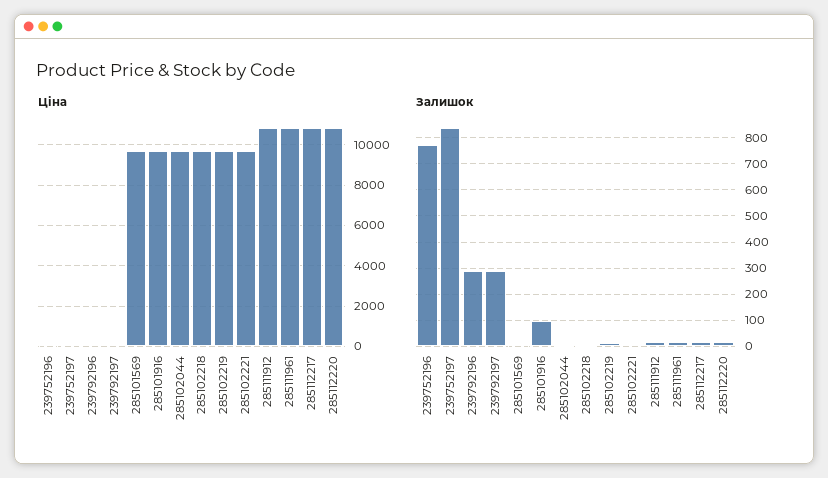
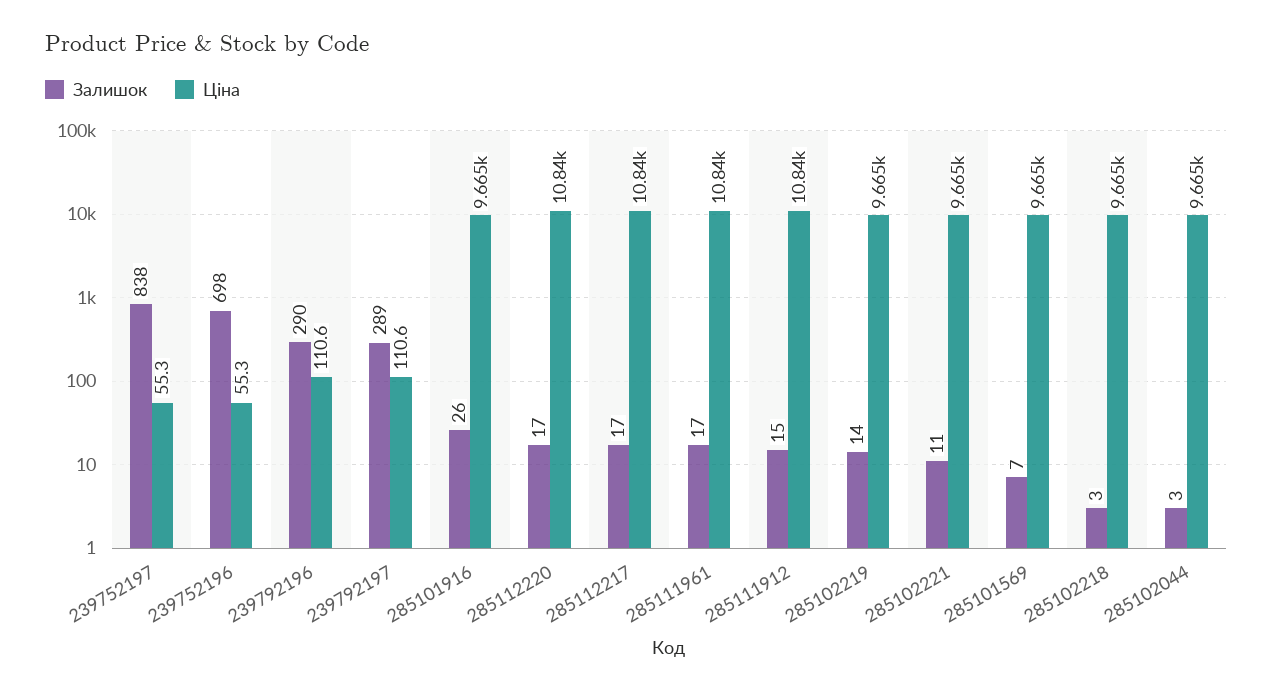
Залишок, 239752196: 775 -> 698
Залишок, 285101916: 100 -> 26

